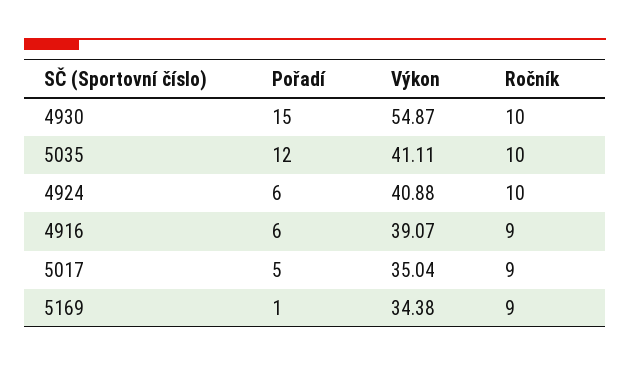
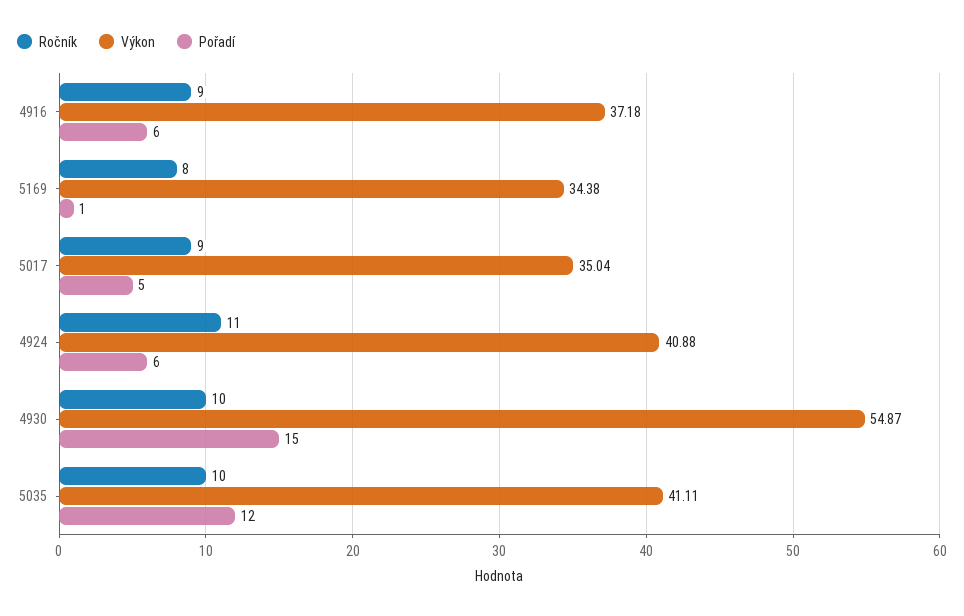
Ročník, 4924: 10 -> 11
Výkon, 4916: 39.07 -> 37.18
Ročník, 5169: 9 -> 8

